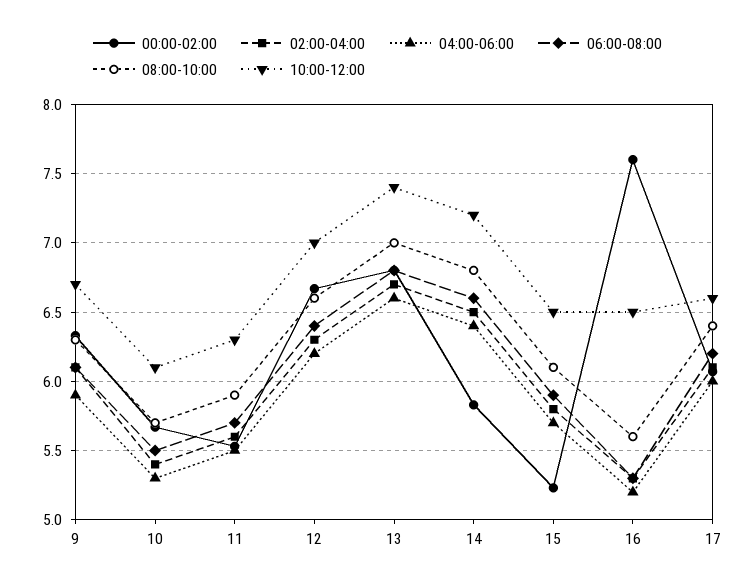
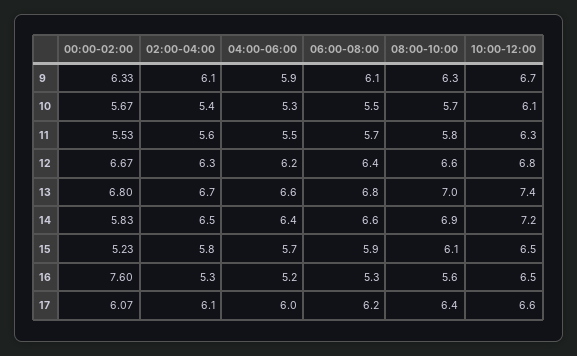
08:00-10:00, 11: 5.9 -> 5.8
10:00-12:00, 12: 7 -> 6.8
08:00-10:00, 14: 6.8 -> 6.9

